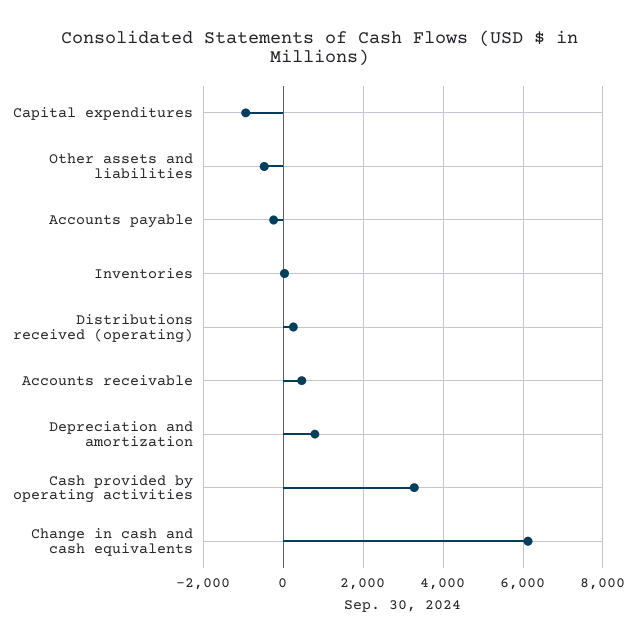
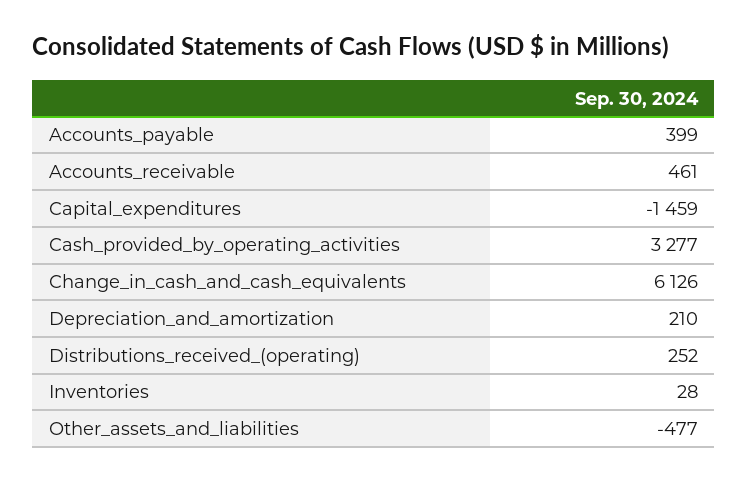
Capital expenditures: -1000 -> -1459
Accounts payable: -200 -> 399
Depreciation and amortization: 800 -> 210

